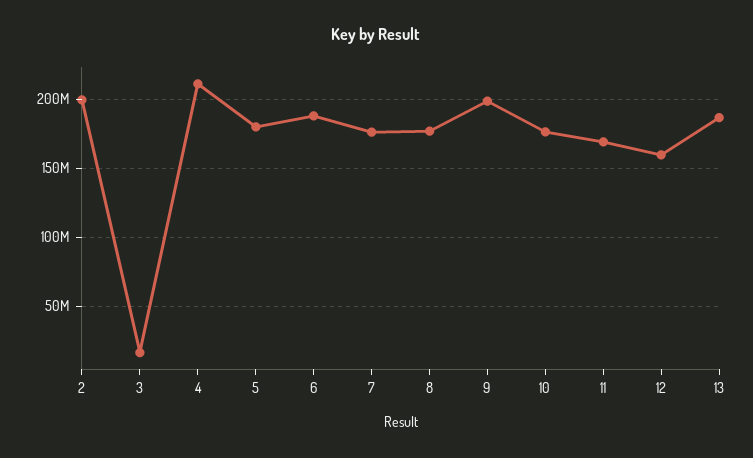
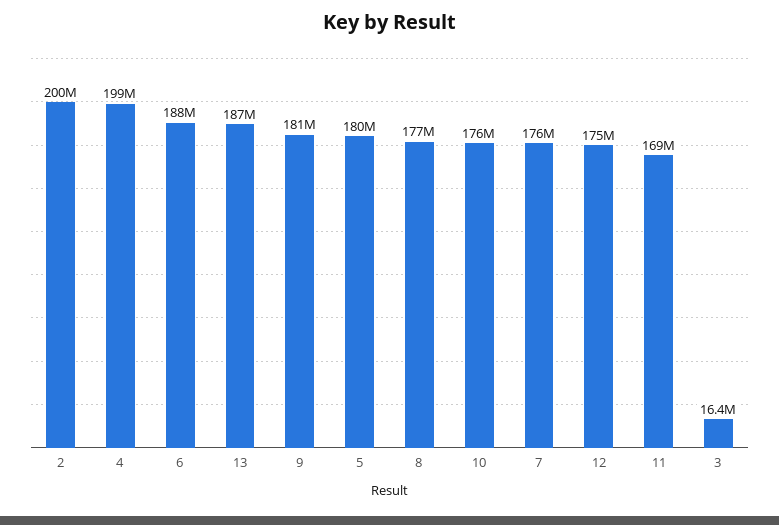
4: 210000000 -> 199000000
9: 200000000 -> 181000000
12: 160000000 -> 175000000

